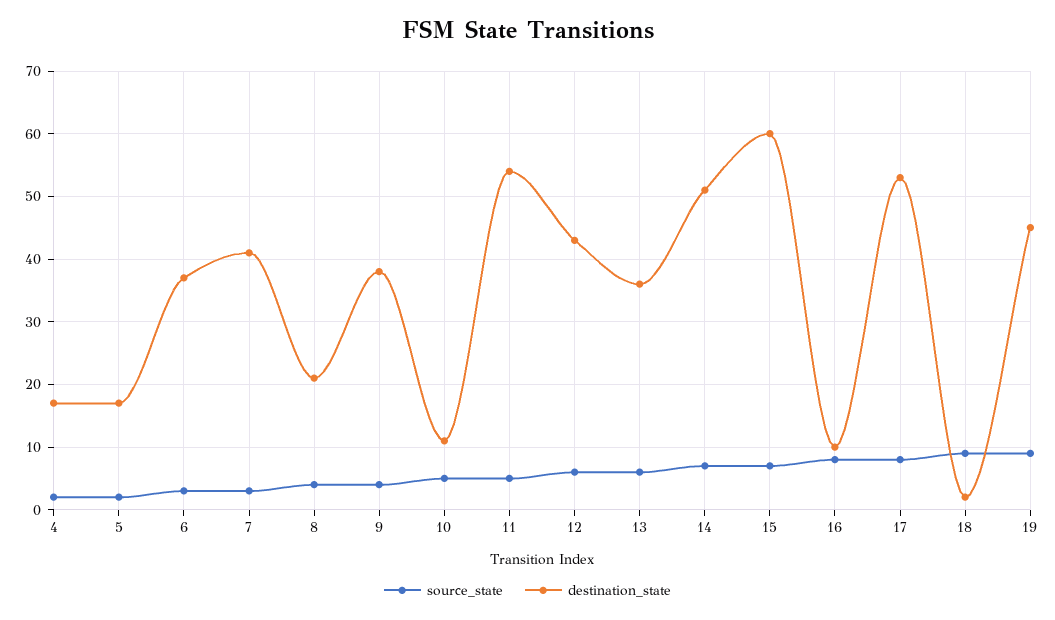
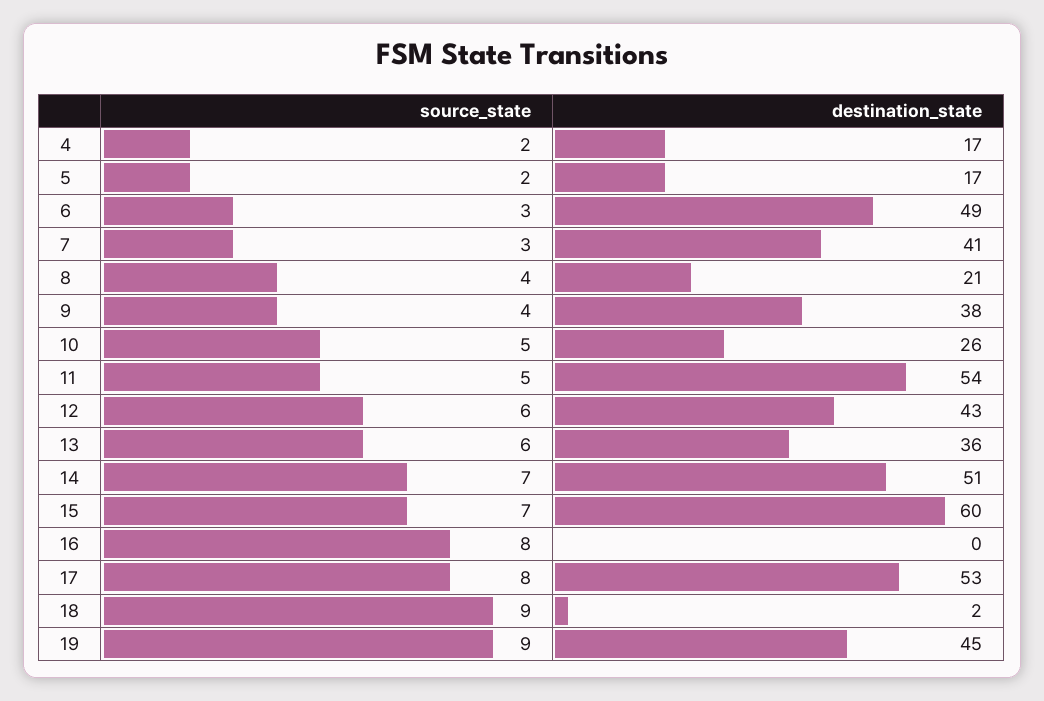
destination_state, 6: 37 -> 49
destination_state, 10: 11 -> 26
destination_state, 16: 10 -> 0

